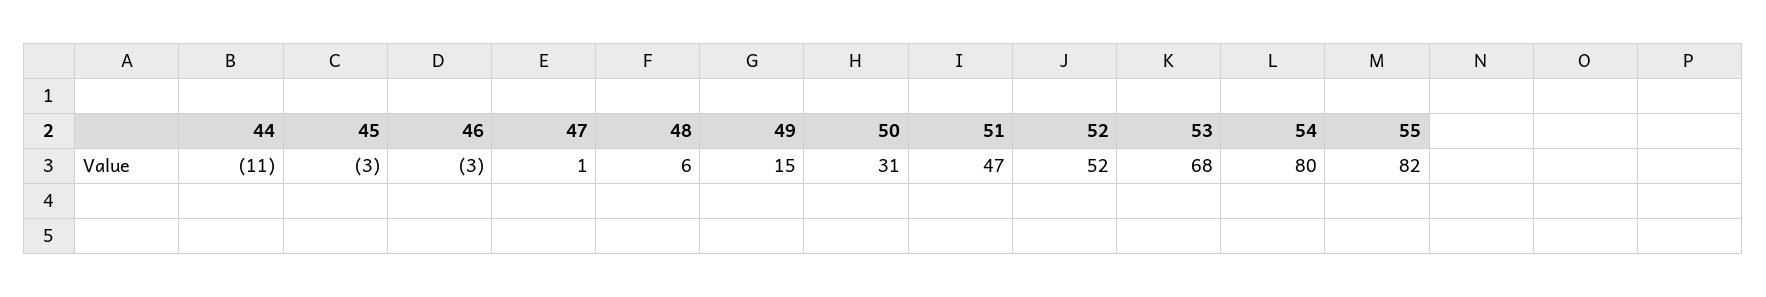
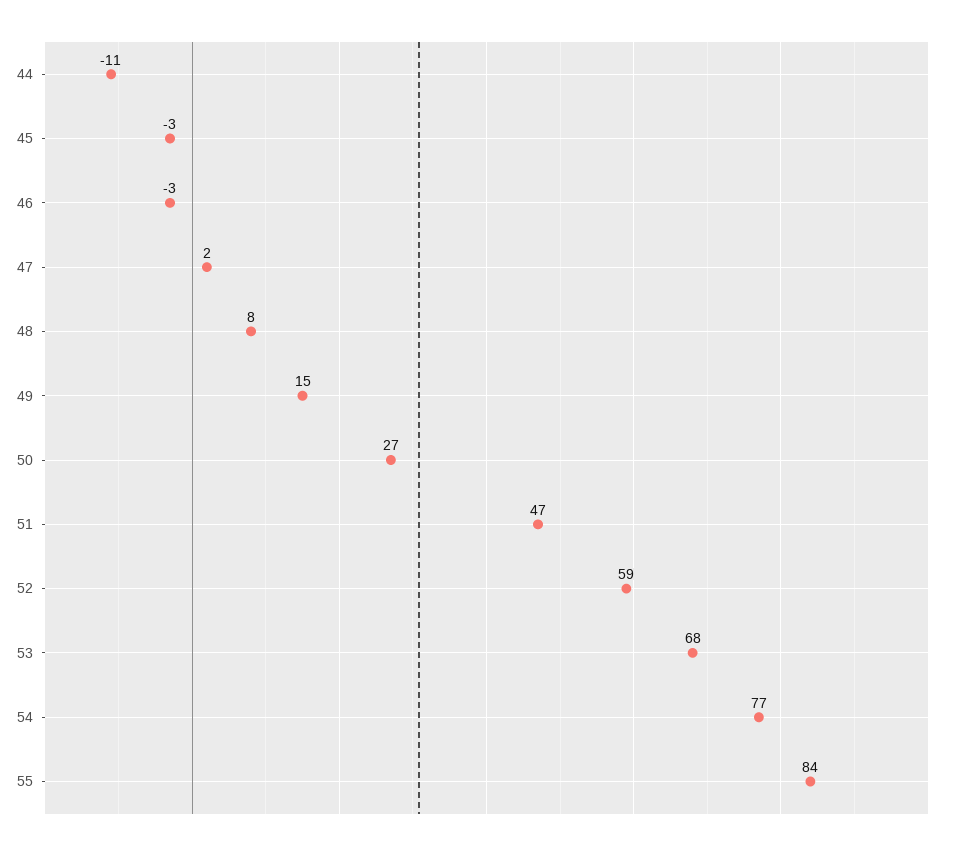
47: 1 -> 2
48: 6 -> 8
50: 31 -> 27
52: 52 -> 59
54: 80 -> 77
55: 82 -> 84

